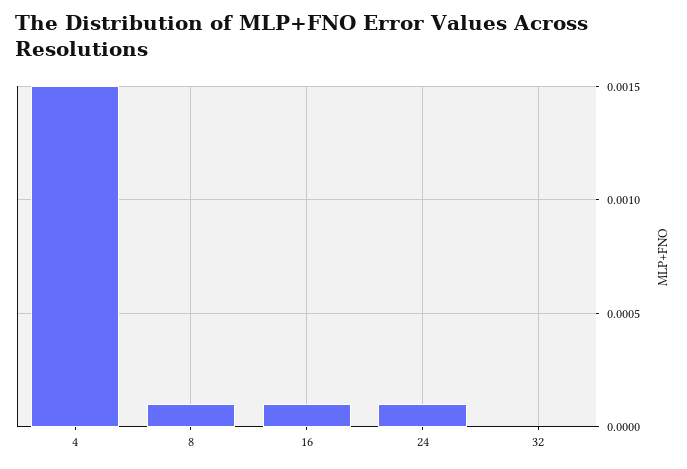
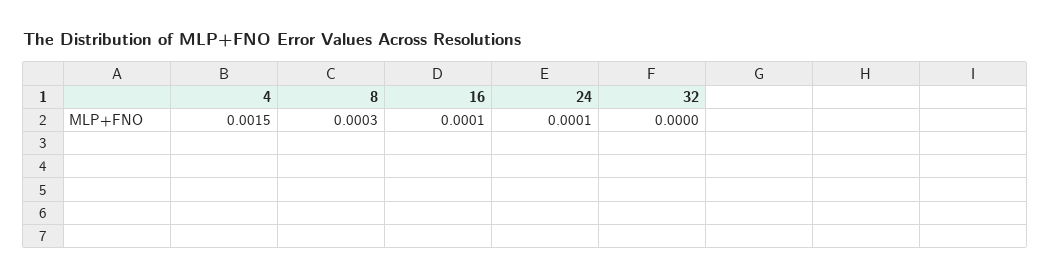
8: 0.0001 -> 0.0003

